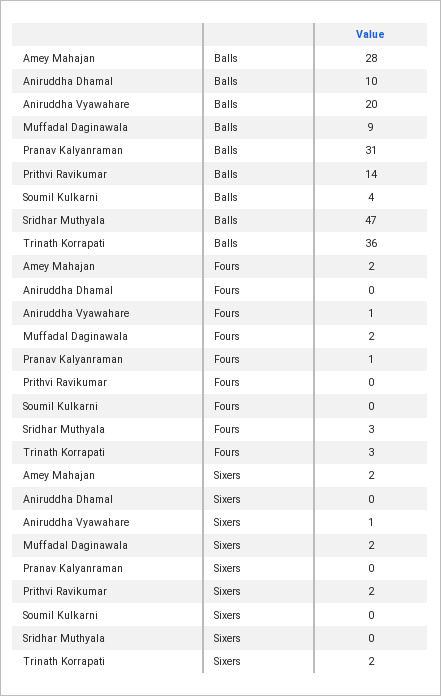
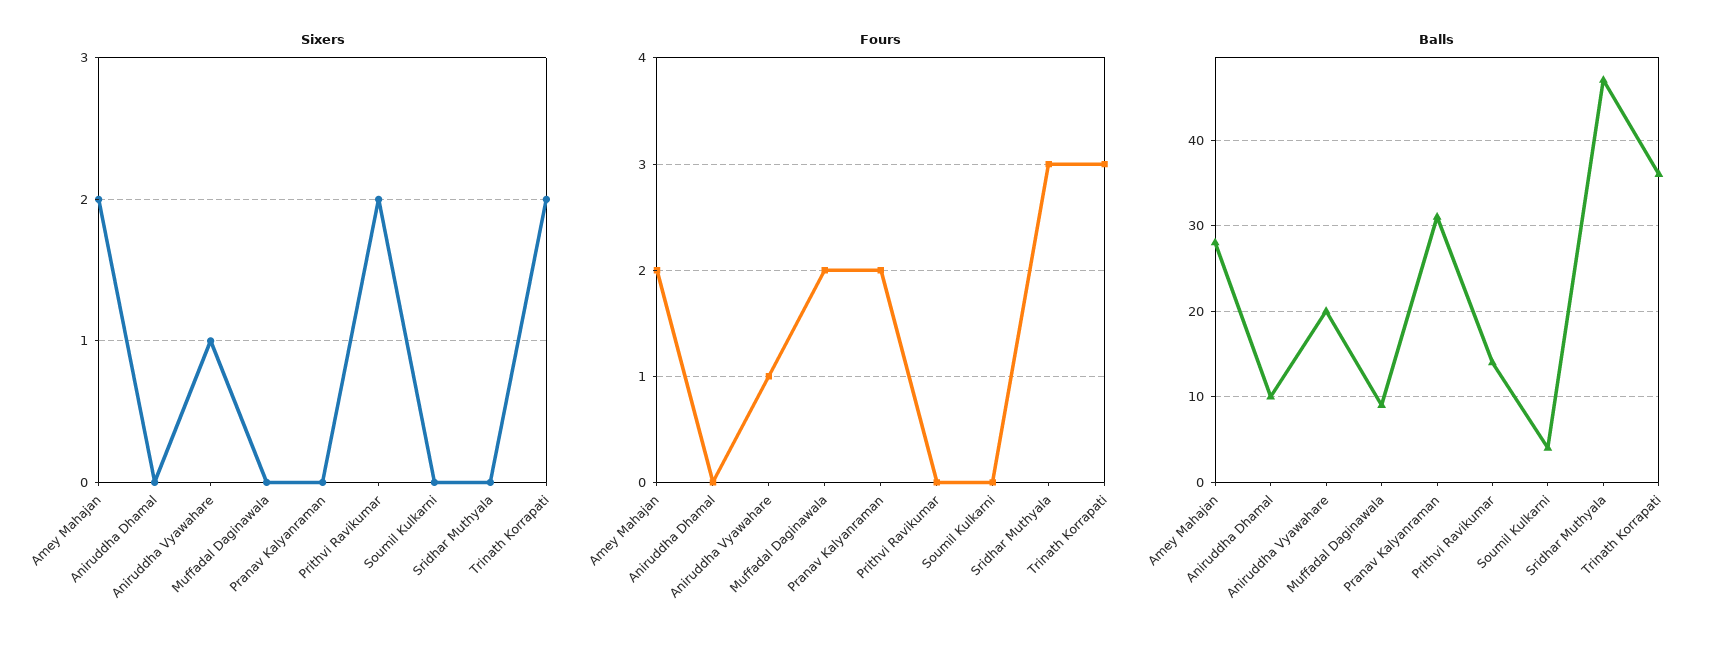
Fours, Pranav Kalyanraman: 1 -> 2
Sixers, Muffadal Daginawala: 2 -> 0

